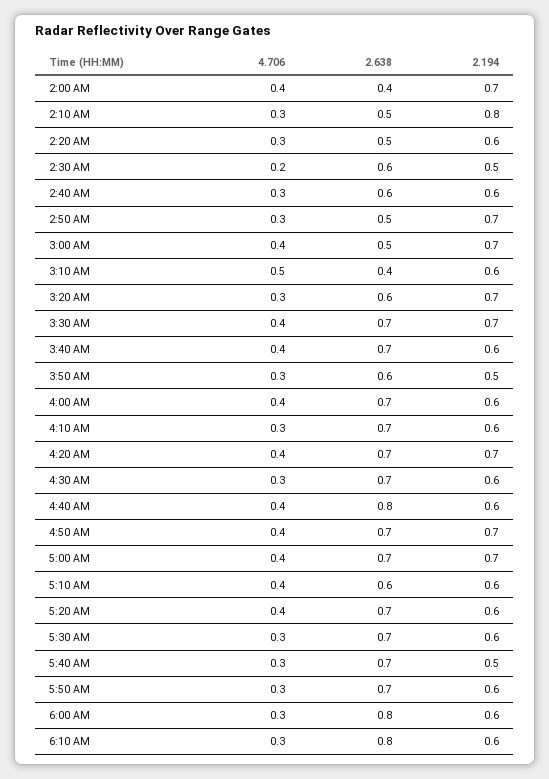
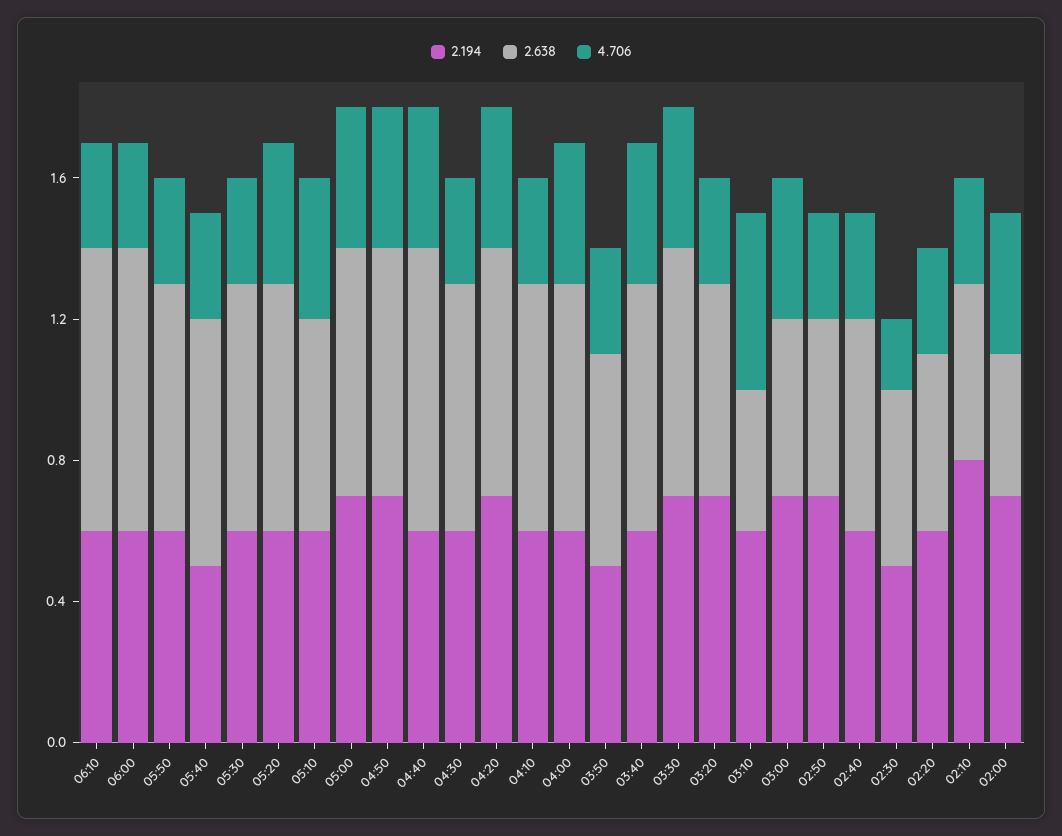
2.638, 2:30 AM: 0.6 -> 0.5

